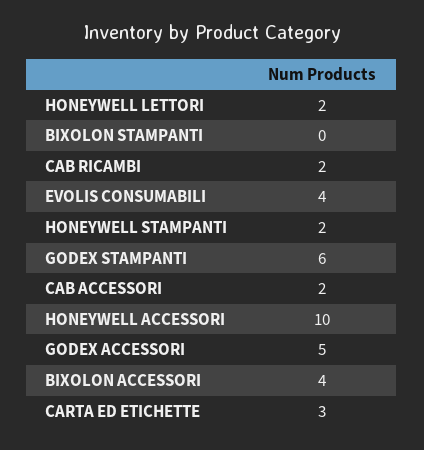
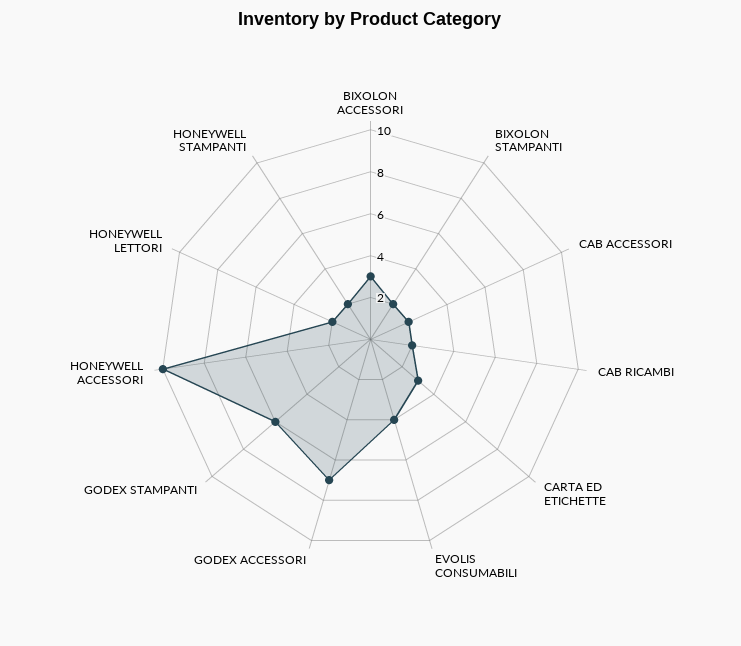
BIXOLON STAMPANTI: 0 -> 2
GODEX ACCESSORI: 5 -> 7
BIXOLON ACCESSORI: 4 -> 3

